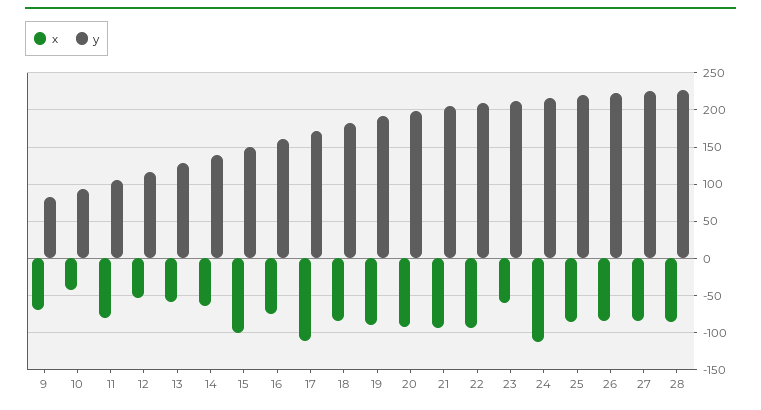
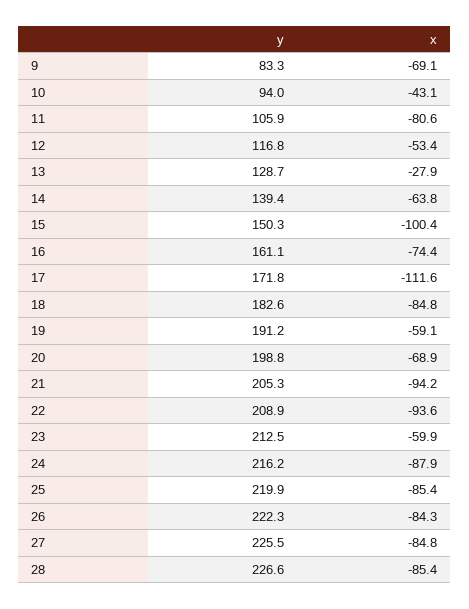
x, 13: -60 -> -27.9
x, 19: -90 -> -59.1
x, 20: -90 -> -68.9
x, 24: -110 -> -87.9

